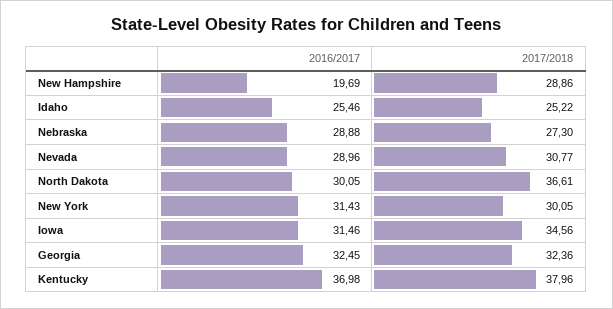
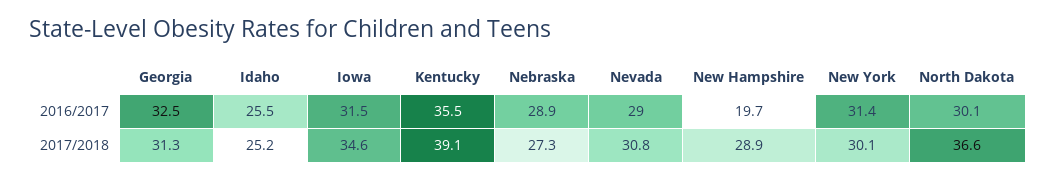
2017/2018, Georgia: 32.36 -> 31.3
2016/2017, Kentucky: 36.98 -> 35.5
2017/2018, Kentucky: 37.96 -> 39.1

